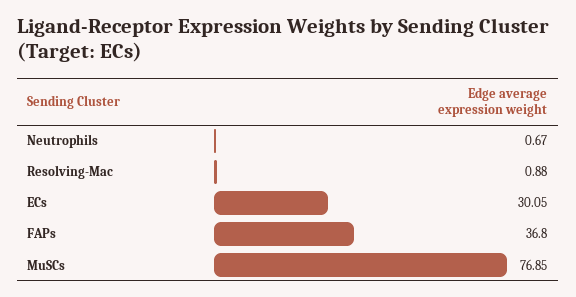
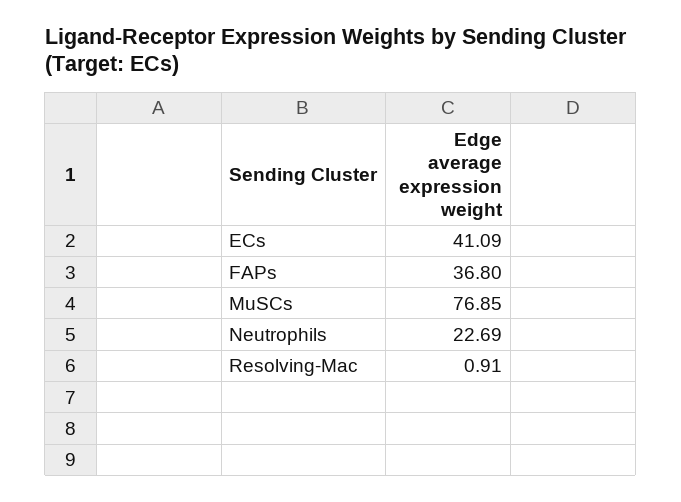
Neutrophils: 0.67 -> 22.69
Resolving-Mac: 0.88 -> 0.91
ECs: 30.05 -> 41.09

